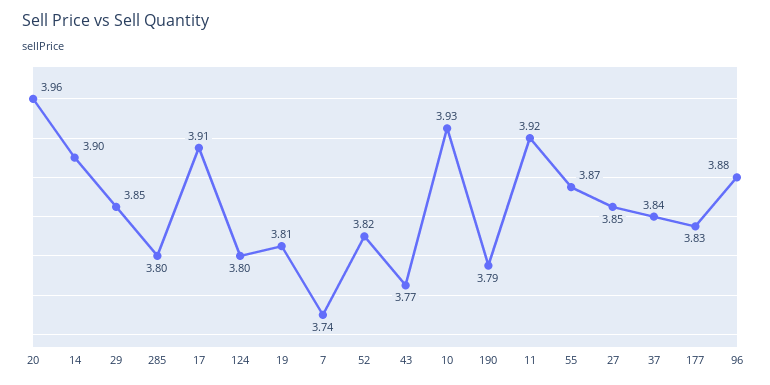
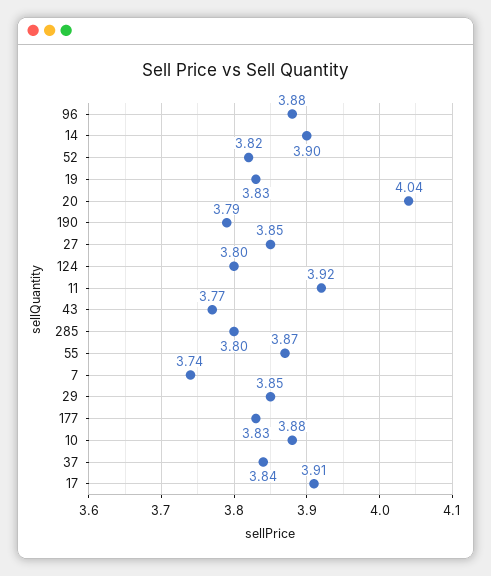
20: 3.96 -> 4.04
19: 3.81 -> 3.83
10: 3.93 -> 3.88

